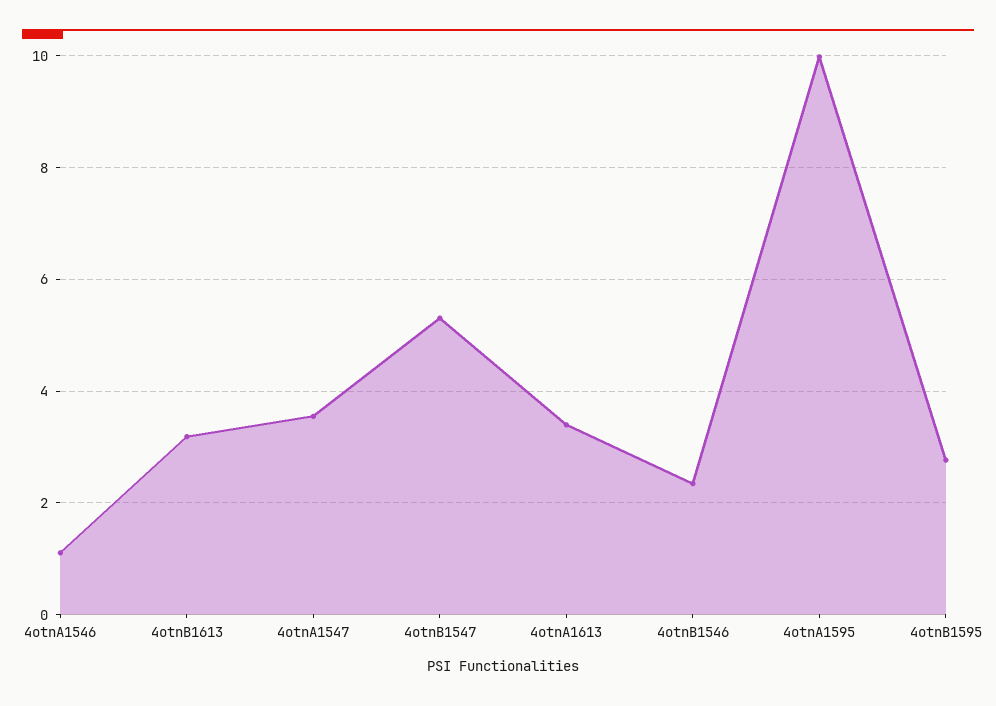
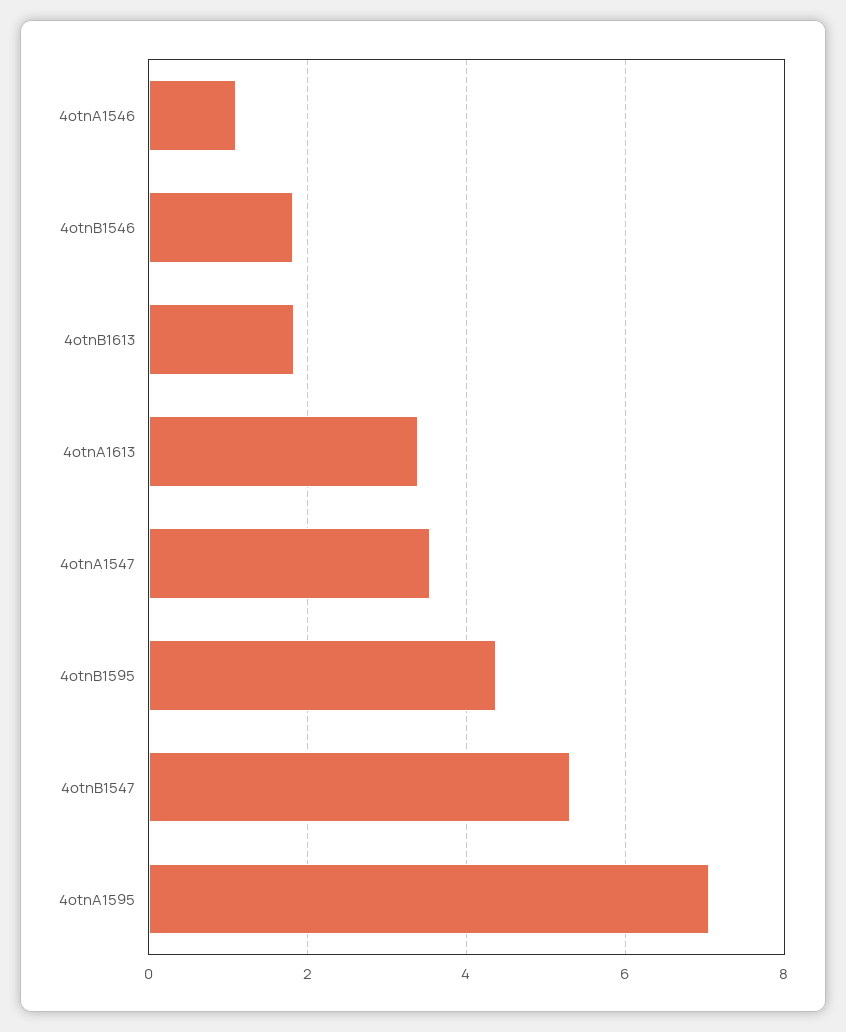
4otnB1613: 3.2 -> 1.8
4otnB1546: 2.4 -> 1.8
4otnA1595: 10 -> 7
4otnB1595: 2.8 -> 4.4

